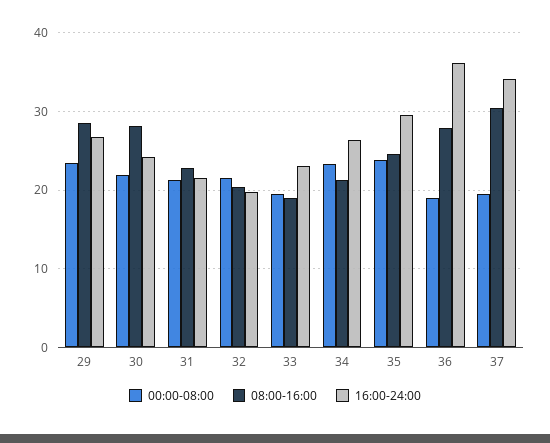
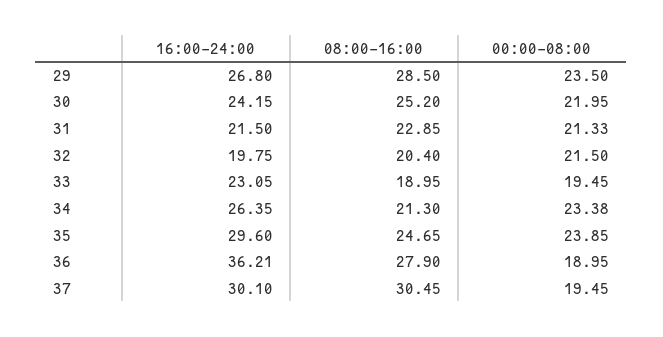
08:00-16:00, 30: 28 -> 25.2
16:00-24:00, 37: 34 -> 30.1

